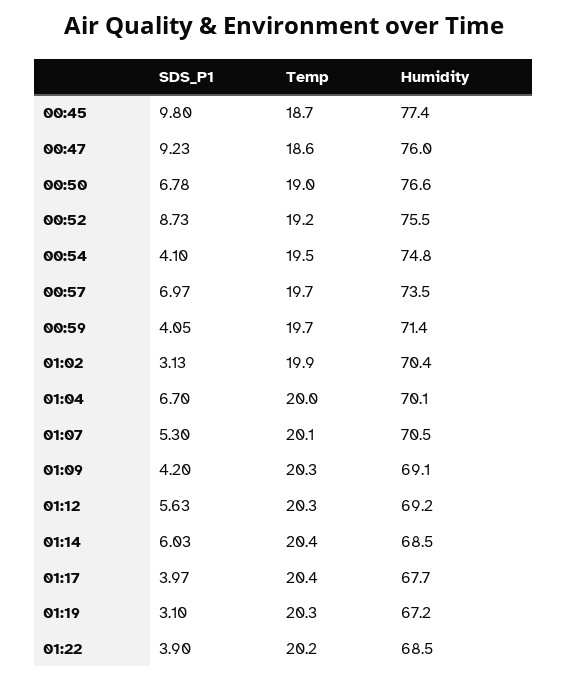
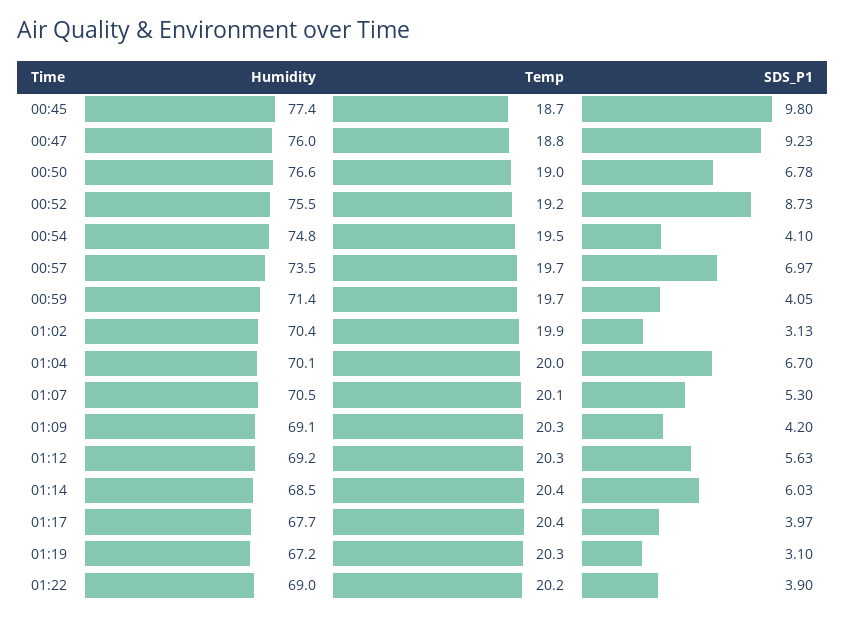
Temp, 00:47: 18.6 -> 18.8
Humidity, 01:22: 68.5 -> 69

